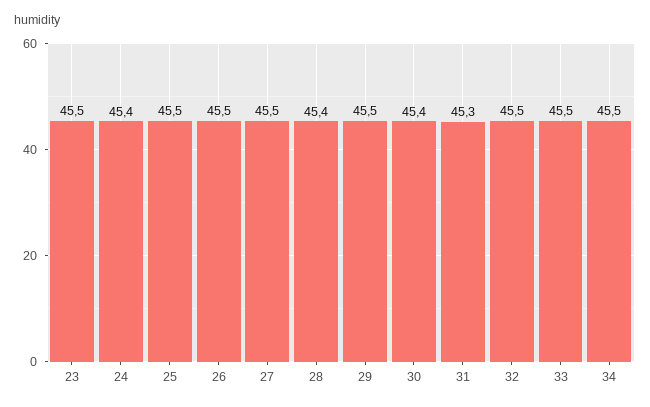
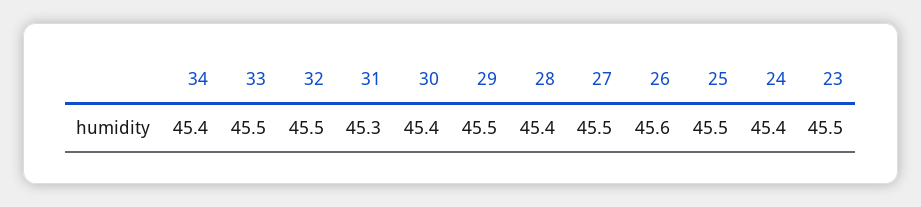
26: 45.5 -> 45.6
34: 45.5 -> 45.4

